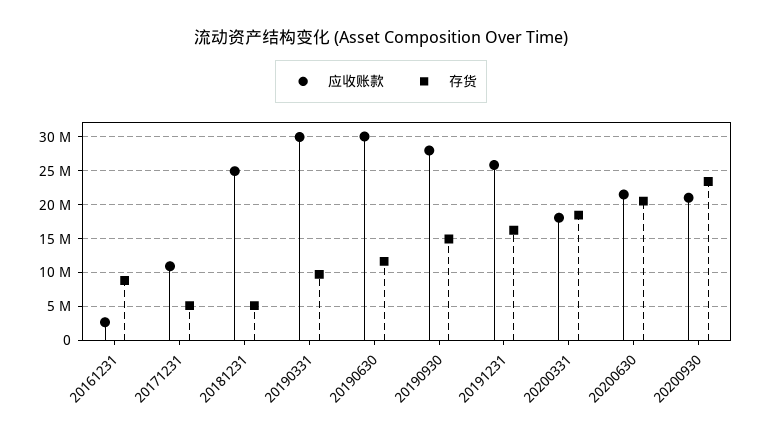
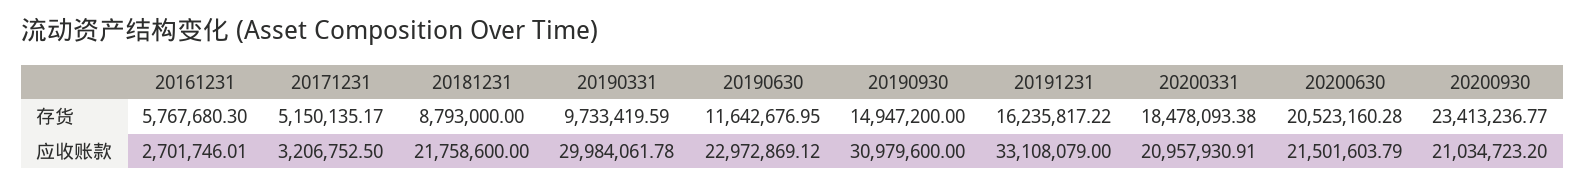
存货, 20161231: 9000000 -> 5767680.3
应收账款, 20171231: 11000000 -> 3206752.5
应收账款, 20181231: 25000000 -> 21758600
存货, 20181231: 5000000 -> 8793000
应收账款, 20190630: 30000000 -> 22972869.12
应收账款, 20190930: 28000000 -> 30979600
应收账款, 20191231: 26000000 -> 33108079
应收账款, 20200331: 18000000 -> 20957930.91

